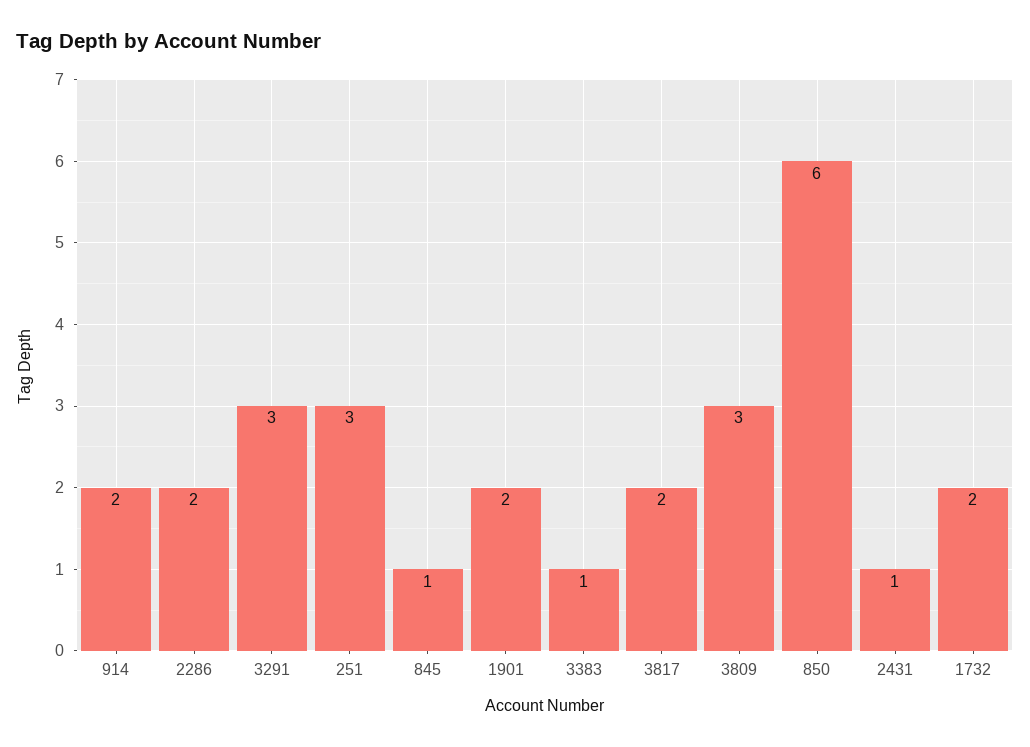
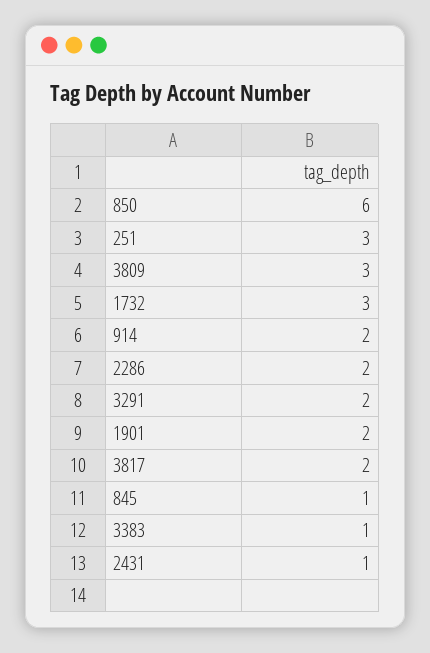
3291: 3 -> 2
1732: 2 -> 3

